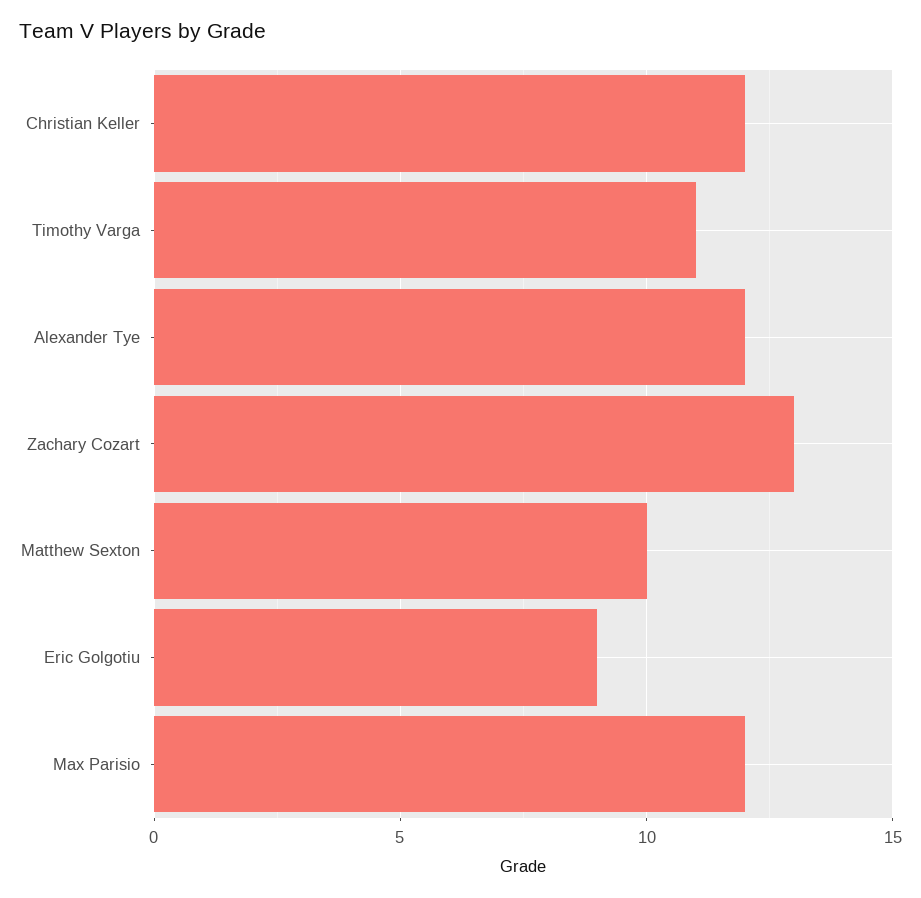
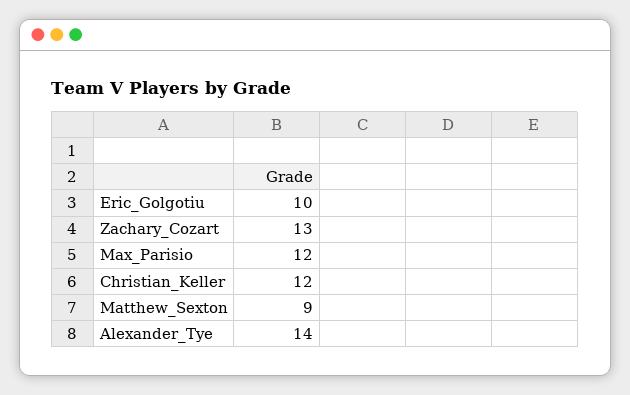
Timothy Varga: 11 -> none
Alexander Tye: 12 -> 14
Matthew Sexton: 10 -> 9
Eric Golgotiu: 9 -> 10

